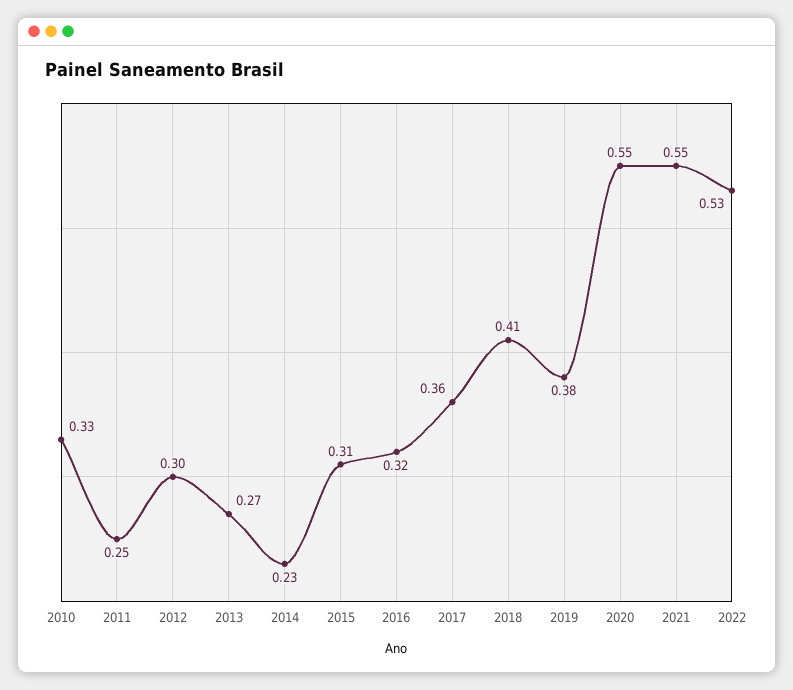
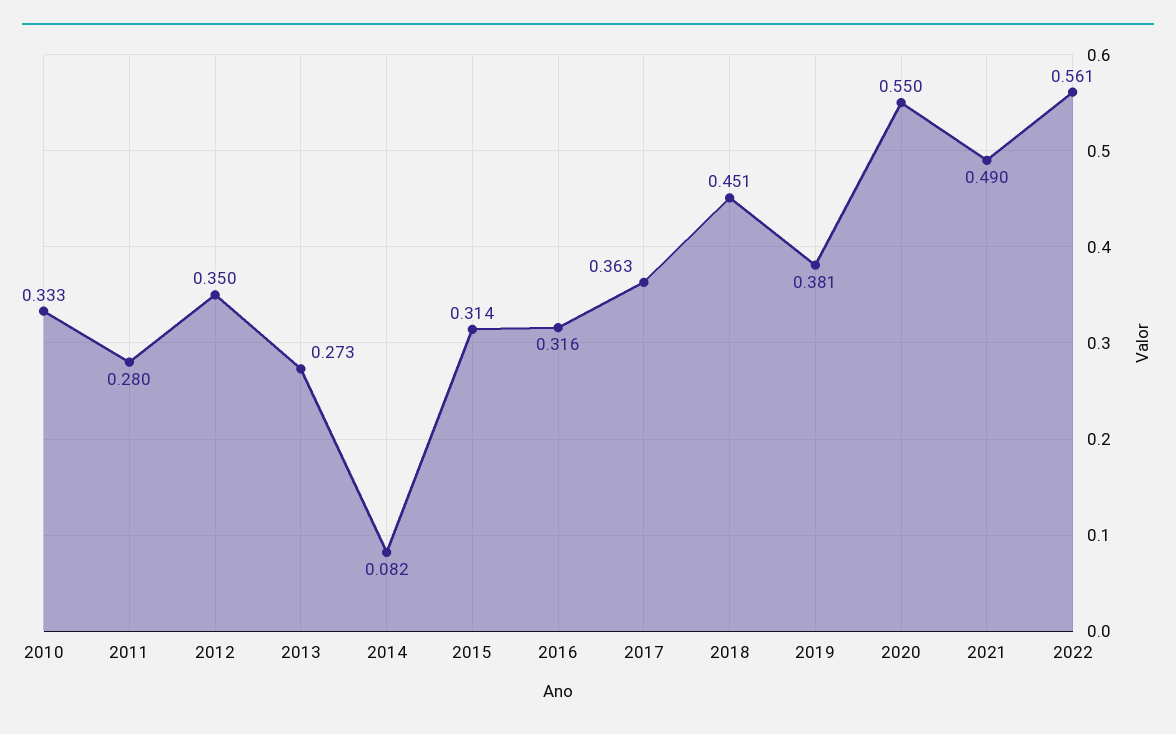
2011: 0.25 -> 0.28
2012: 0.3 -> 0.35
2014: 0.23 -> 0.082
2018: 0.41 -> 0.451
2021: 0.55 -> 0.49
2022: 0.53 -> 0.561

